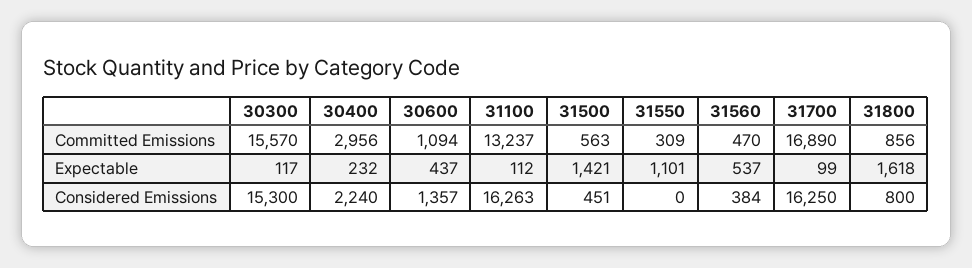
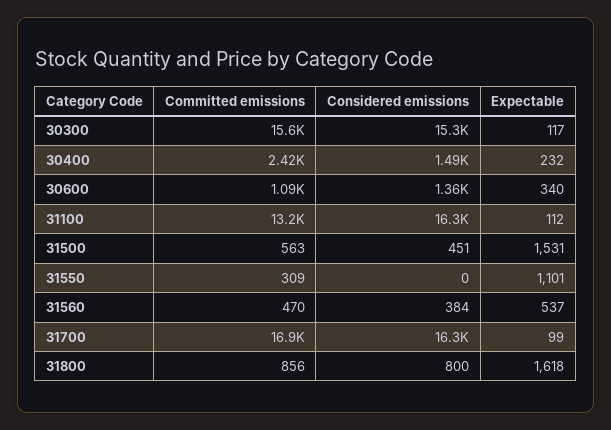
30400, Committed Emissions: 2956 -> 2420
30600, Expectable: 437 -> 340
31500, Expectable: 1421 -> 1531
30400, Considered Emissions: 2240 -> 1490

